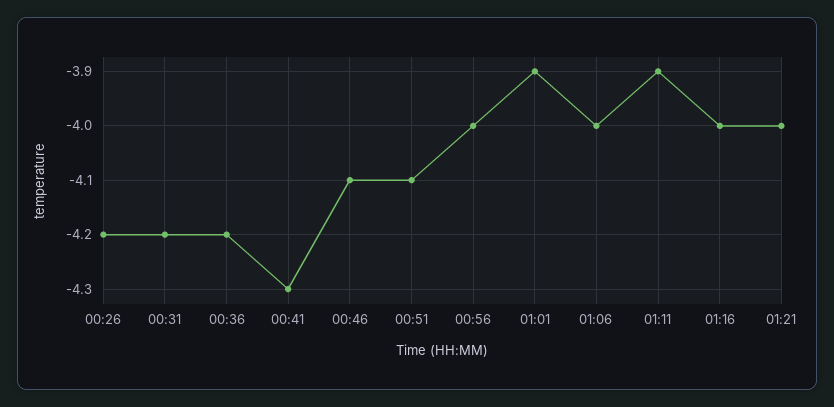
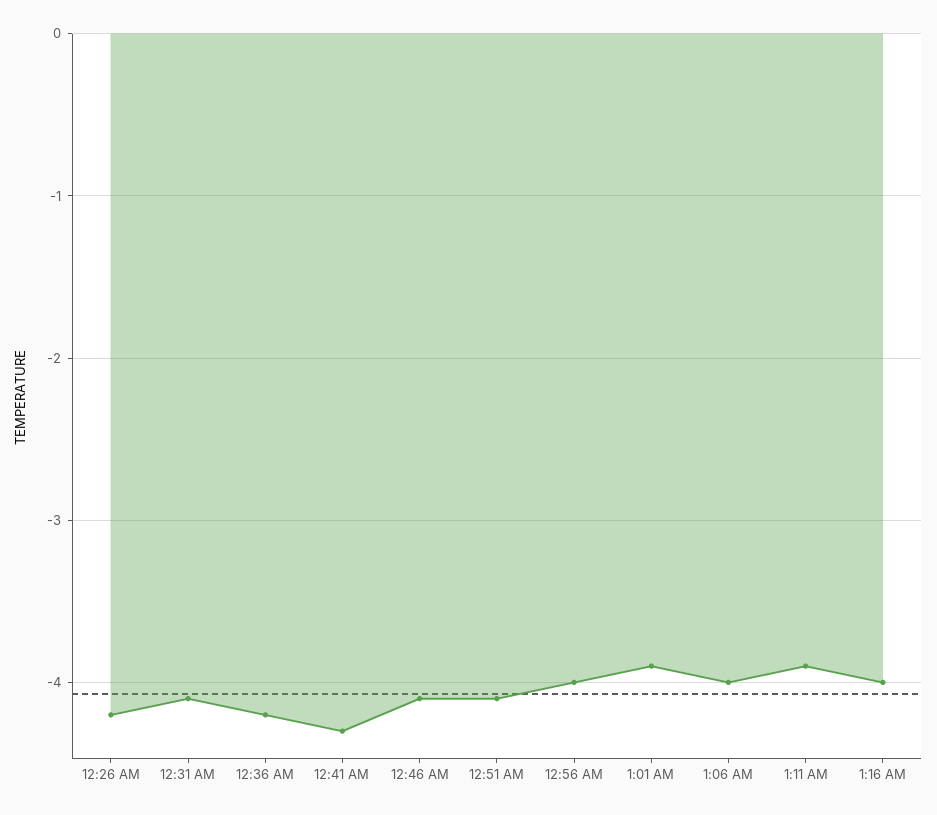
00:31: -4.2 -> -4.1
01:21: -4 -> none

